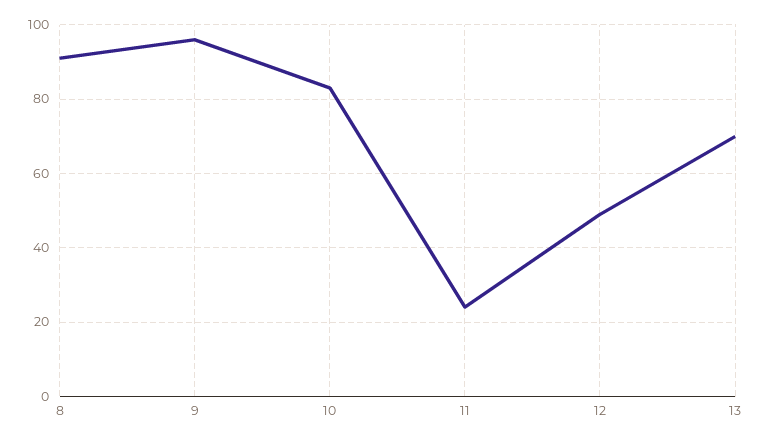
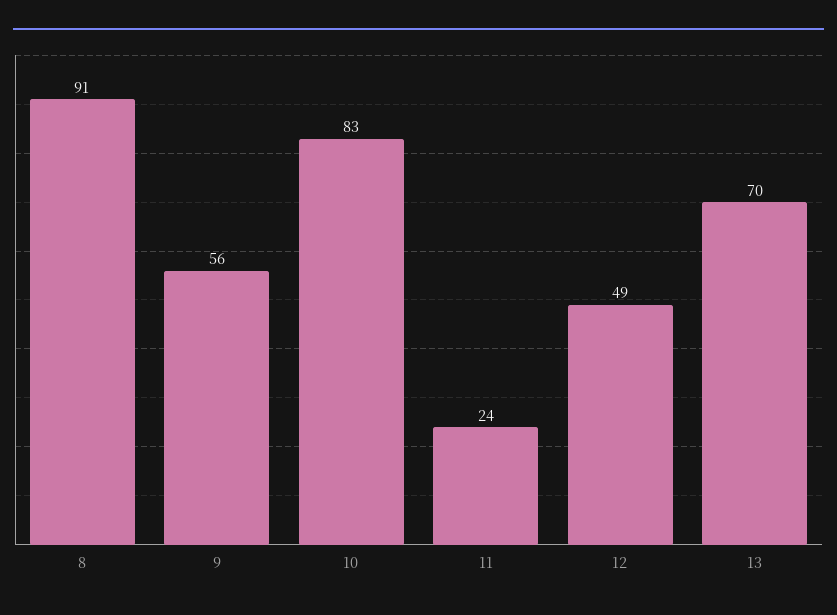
9: 95 -> 56

